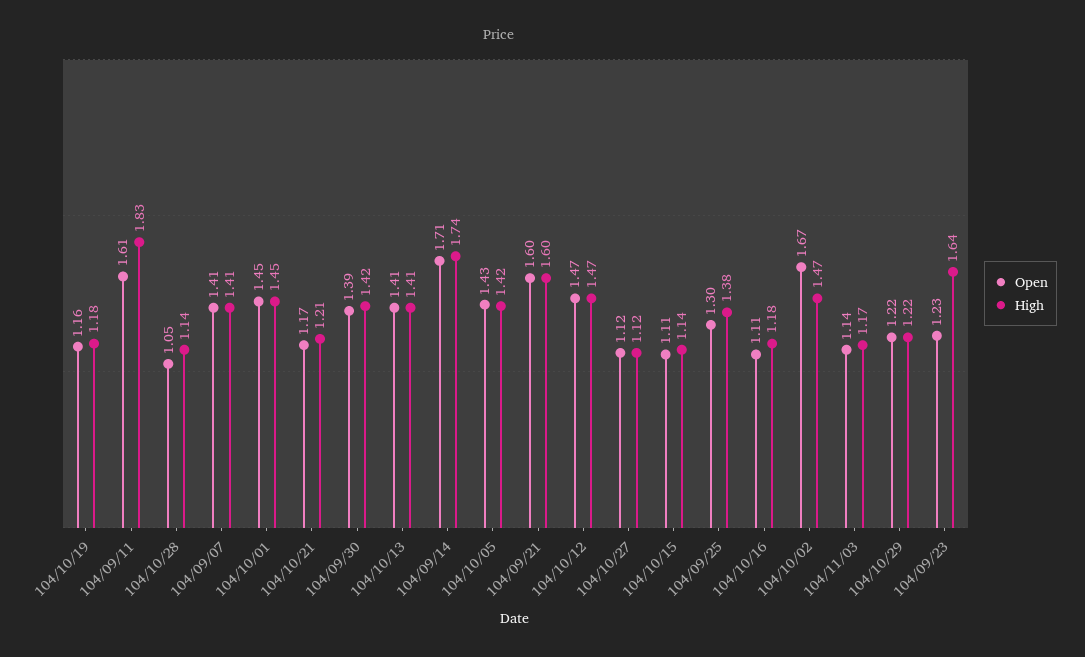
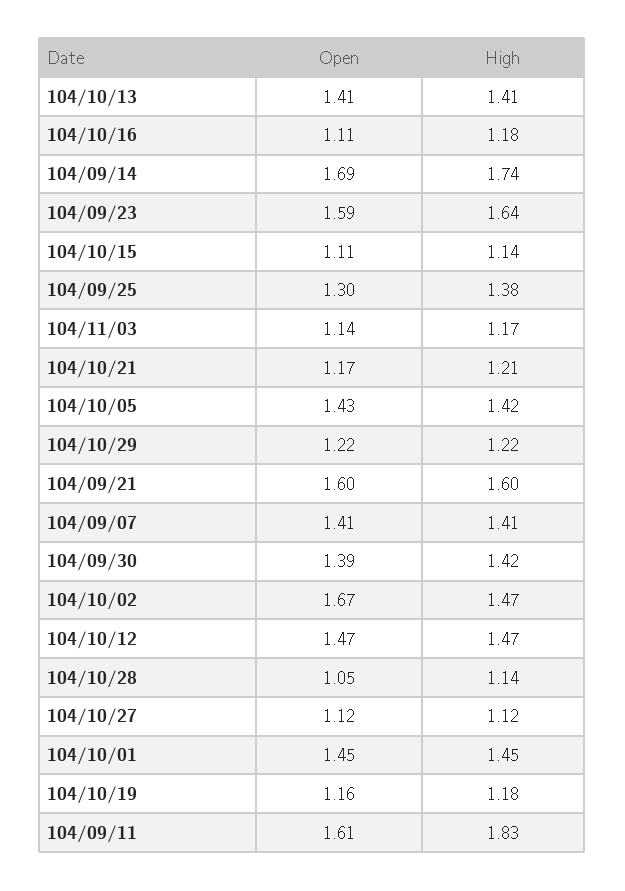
Open, 104/09/14: 1.71 -> 1.69
Open, 104/09/23: 1.23 -> 1.59

